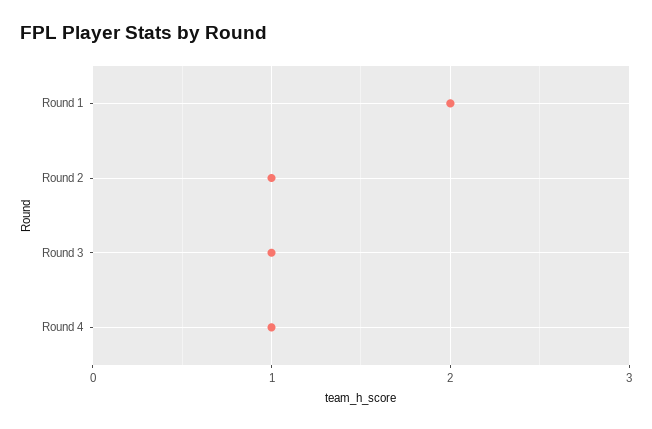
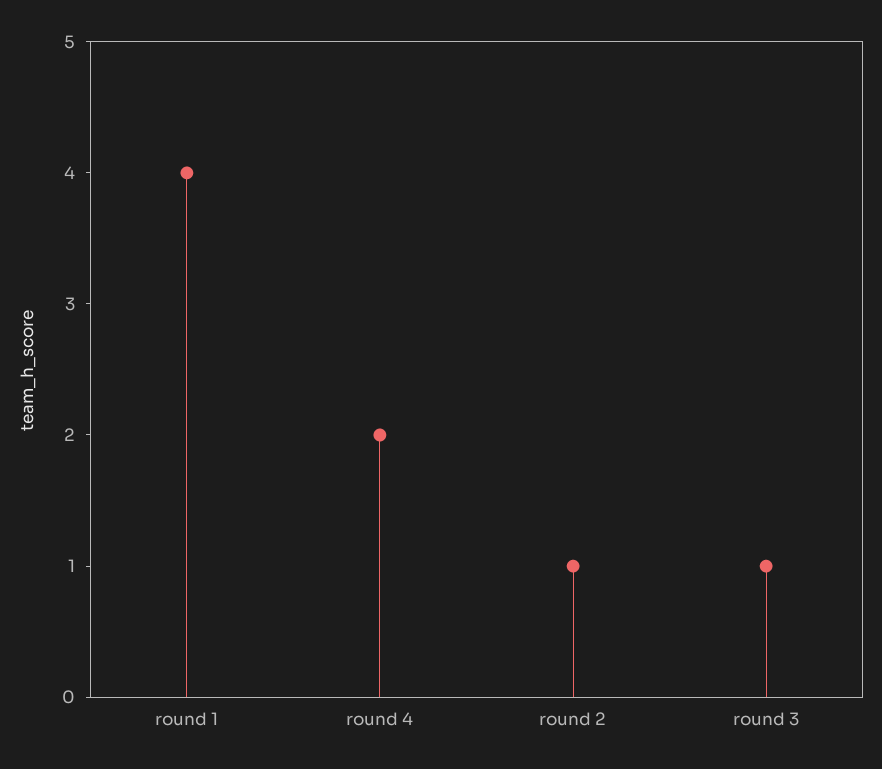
Round 1: 2 -> 4
Round 4: 1 -> 2

